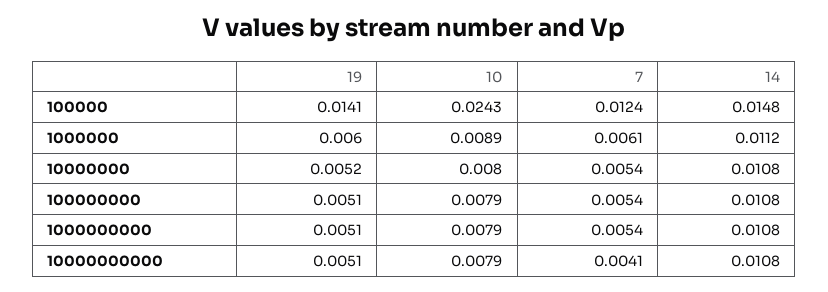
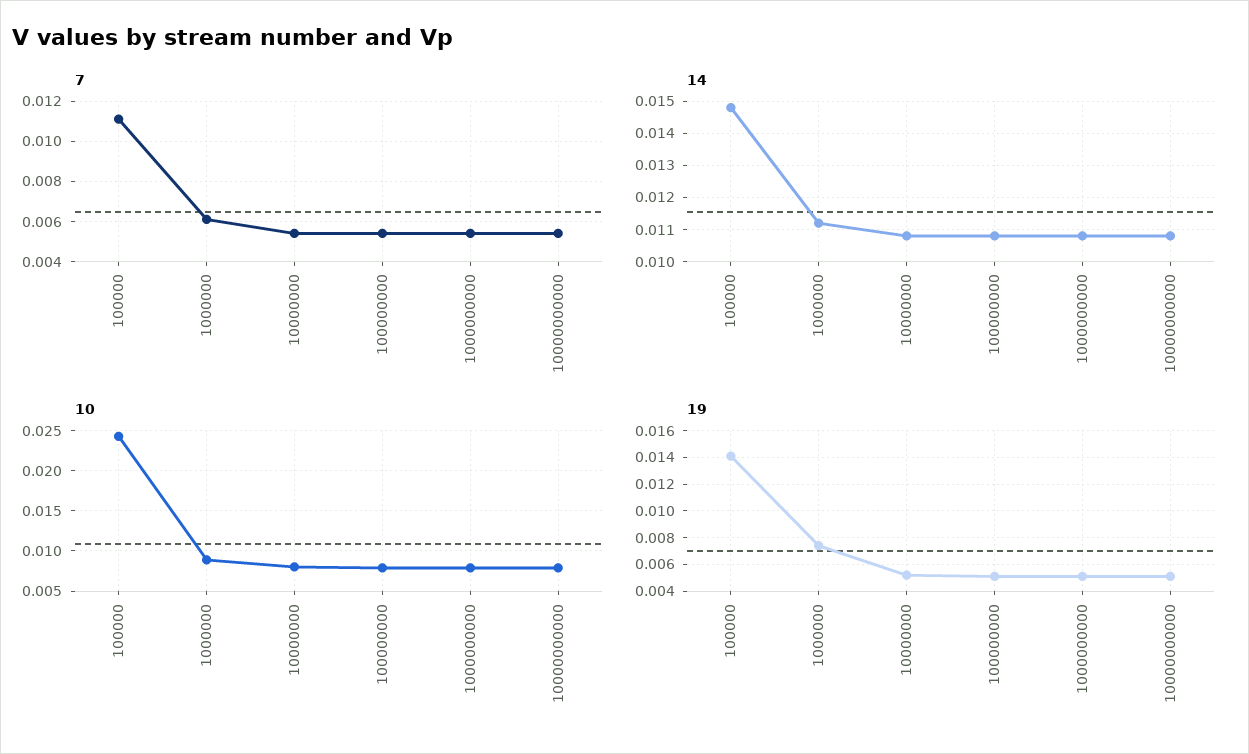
7, 100000: 0.0124 -> 0.011
19, 1000000: 0.006 -> 0.0075
7, 10000000000: 0.0041 -> 0.0055

